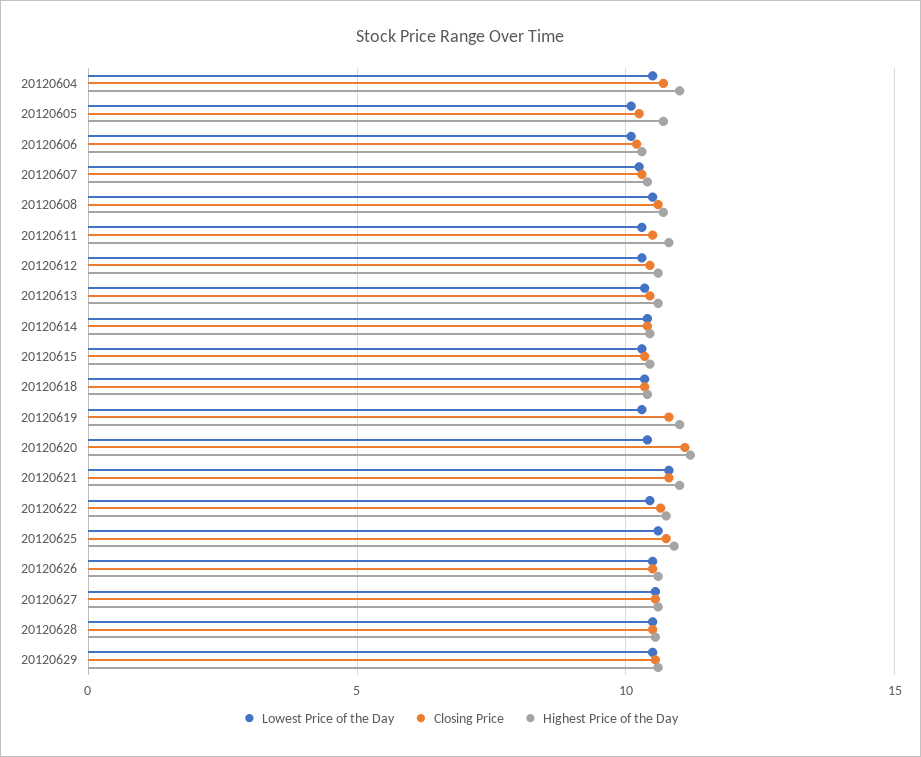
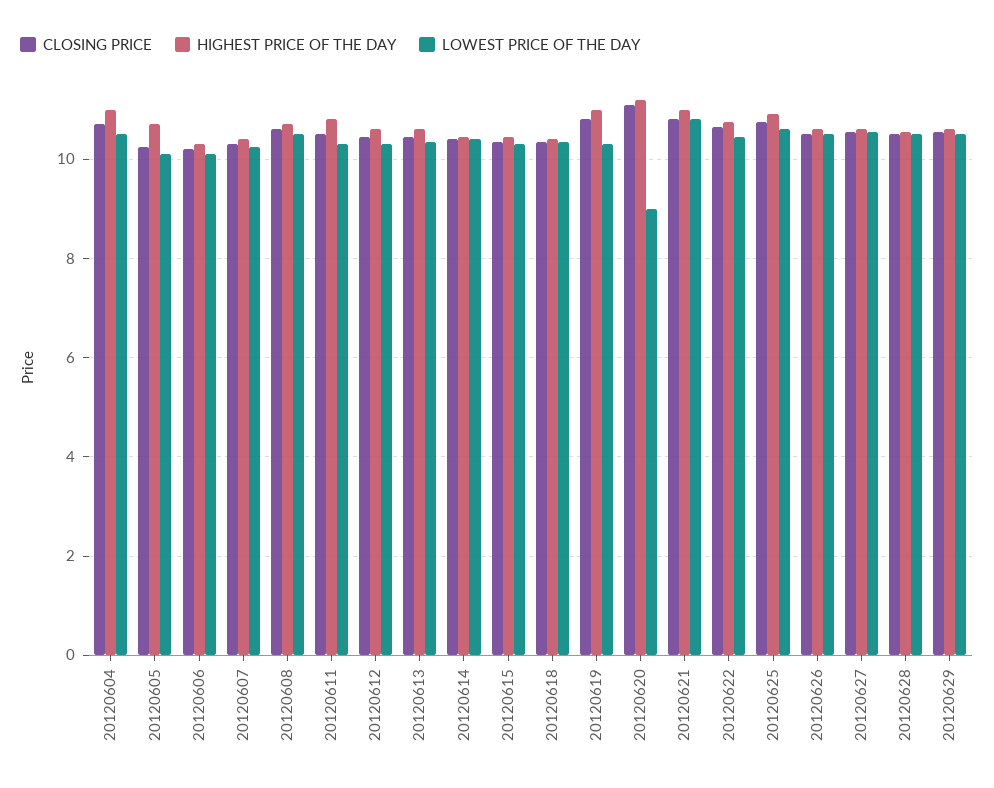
Lowest Price of the Day, 20120620: 10.5 -> 9

